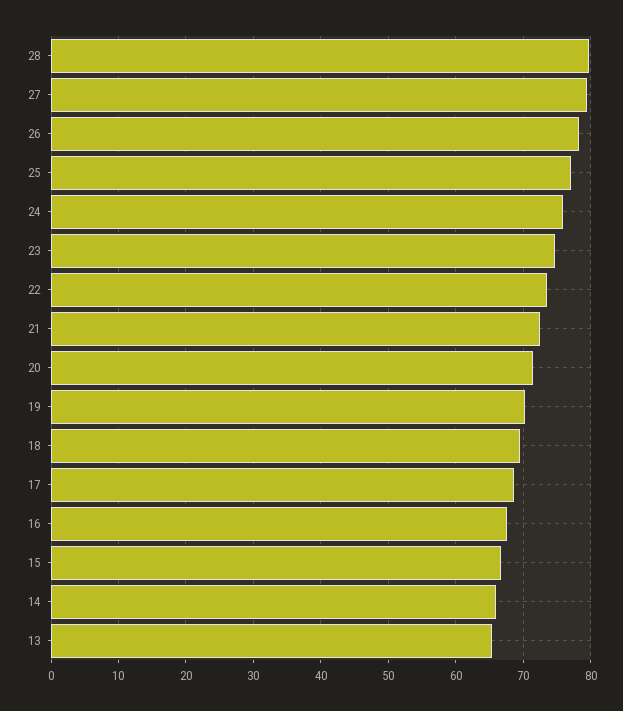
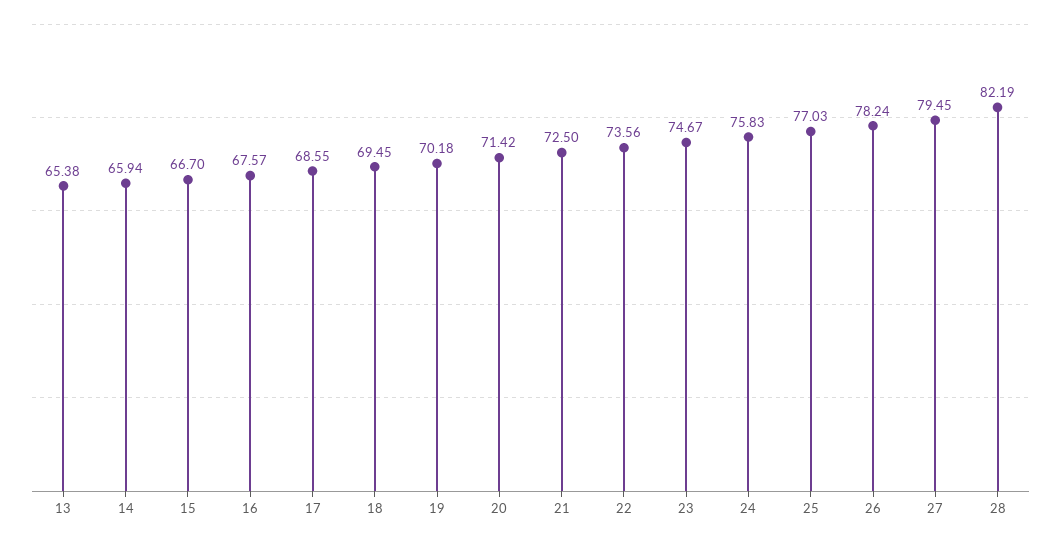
28: 80 -> 82.19

